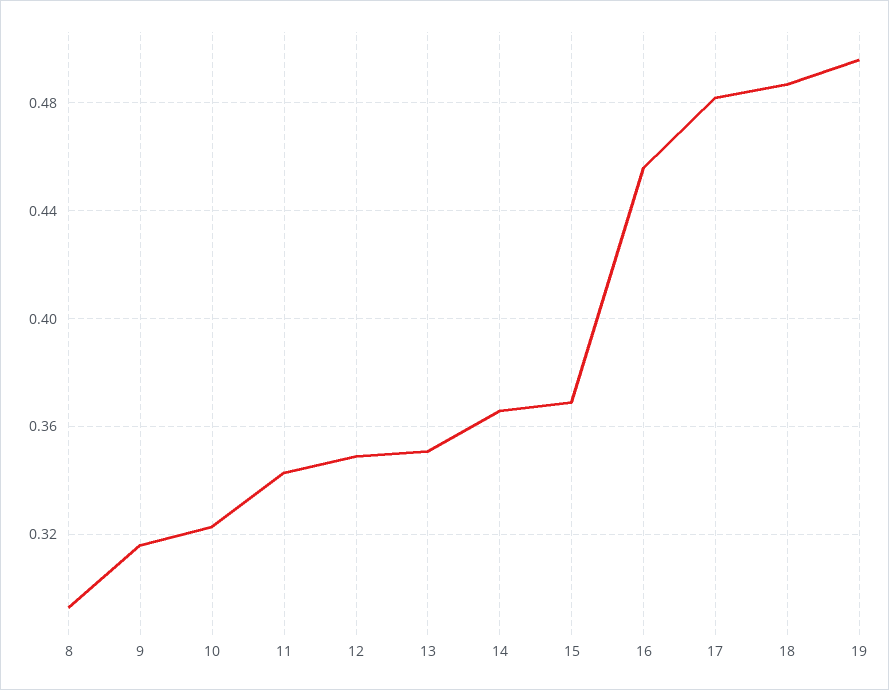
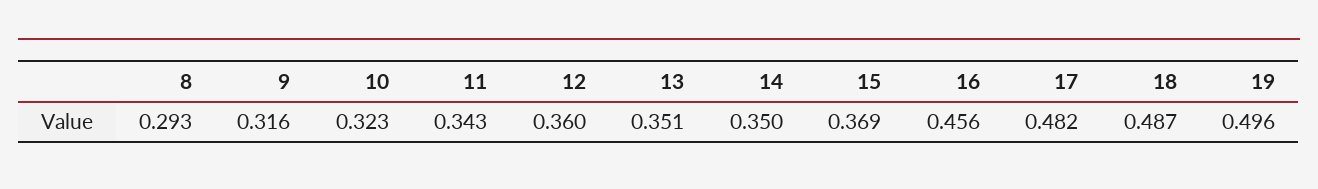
12: 0.35 -> 0.36
14: 0.365 -> 0.35

